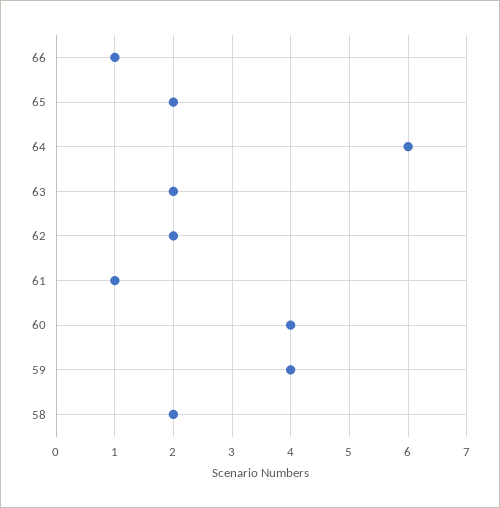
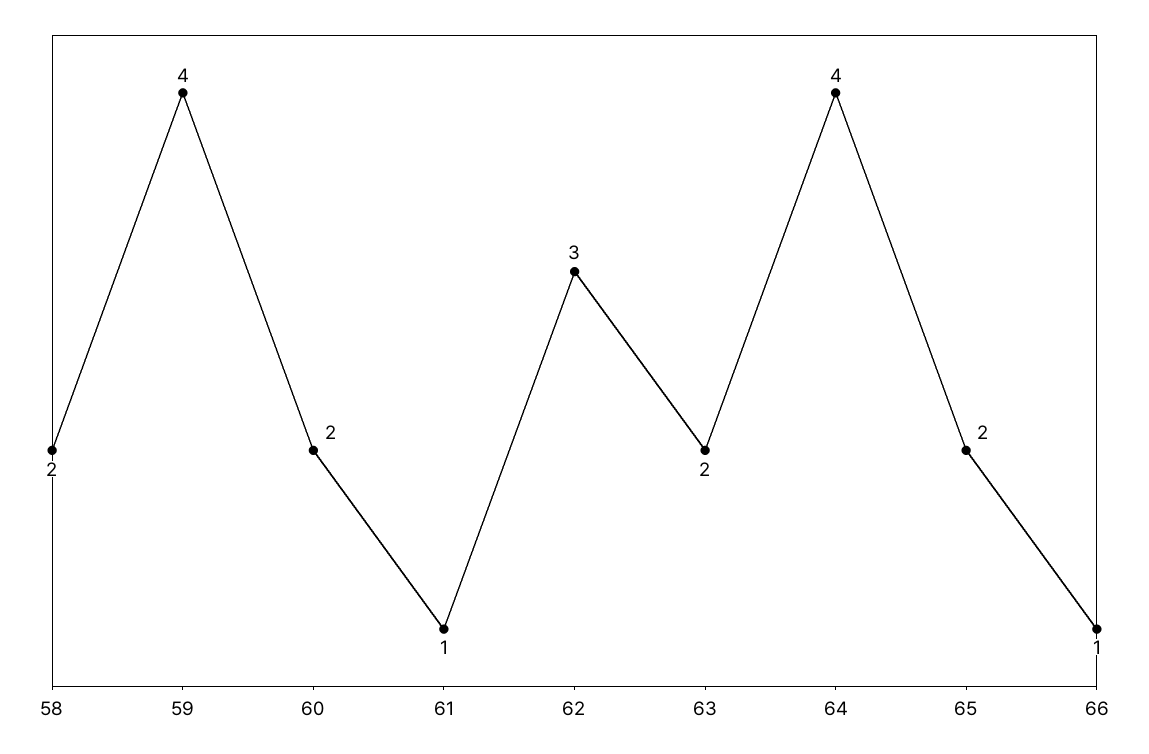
64: 6 -> 4
62: 2 -> 3
60: 4 -> 2

